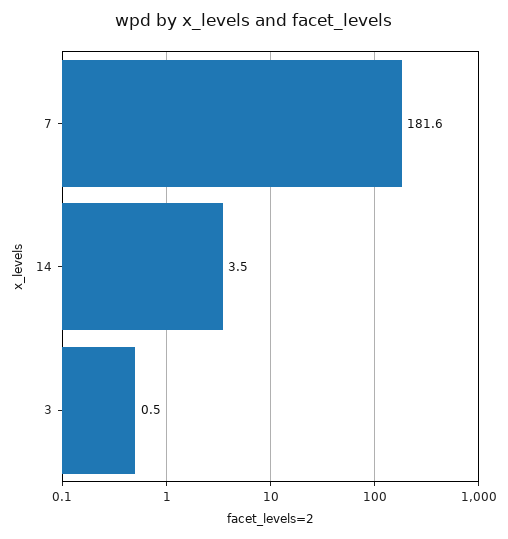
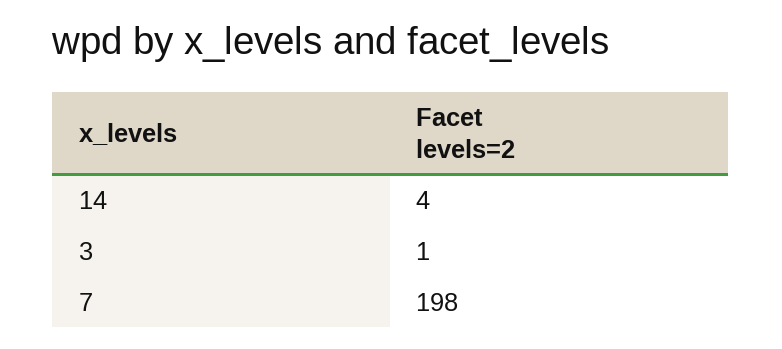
7: 181.6 -> 198

